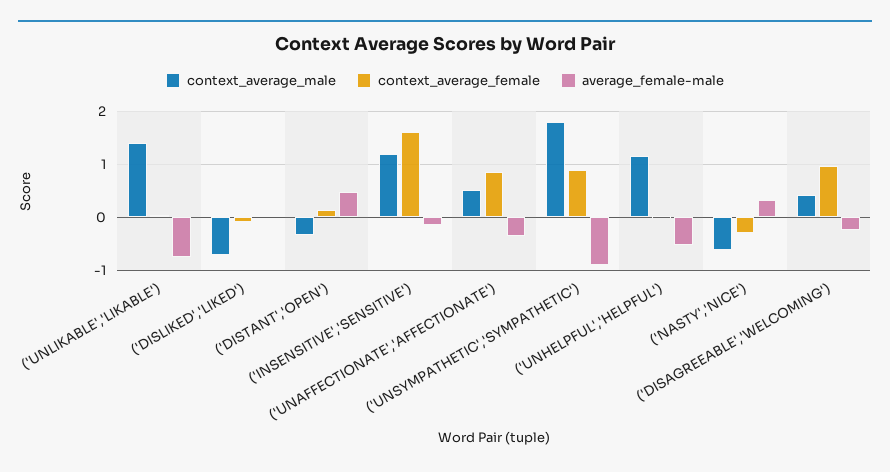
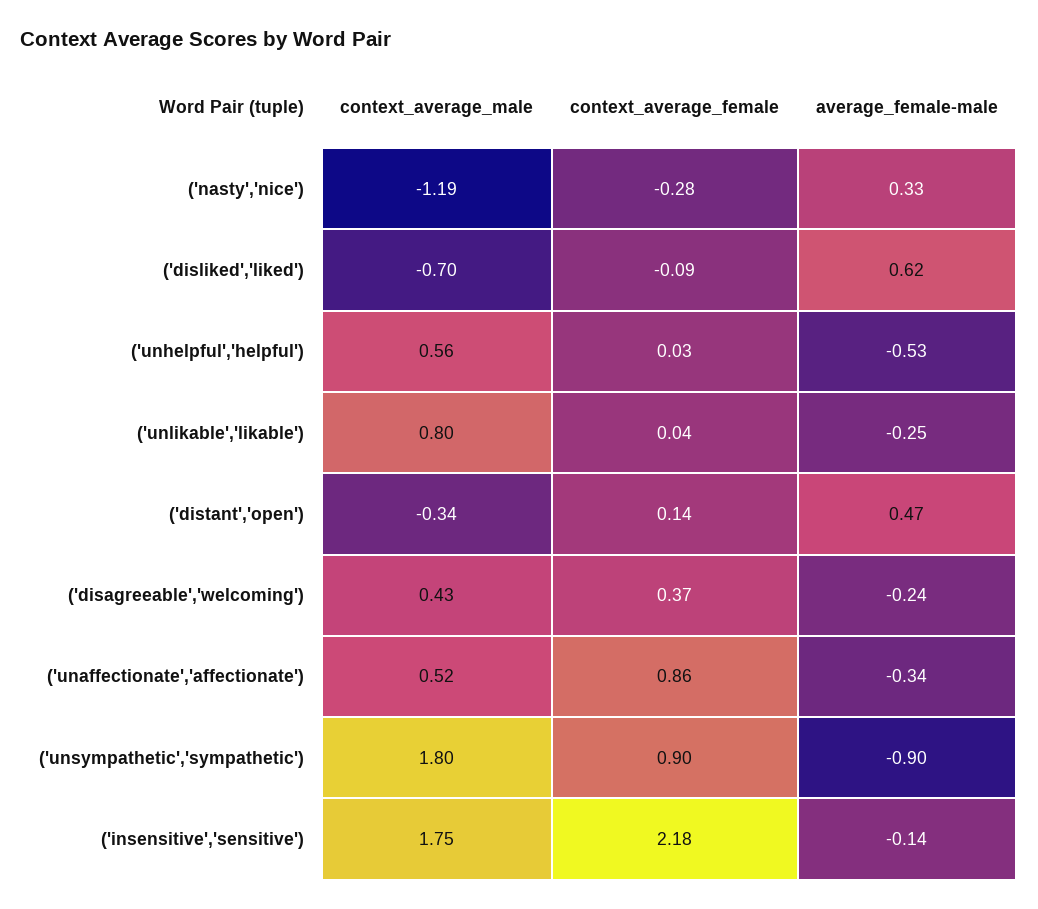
context_average_male, ('UNLIKABLE','LIKABLE'): 1.4 -> 0.8
average_female-male, ('UNLIKABLE','LIKABLE'): -0.8 -> -0.25
average_female-male, ('DISLIKED','LIKED'): 0 -> 0.62
context_average_male, ('INSENSITIVE','SENSITIVE'): 1.2 -> 1.75
context_average_female, ('INSENSITIVE','SENSITIVE'): 1.6 -> 2.18
context_average_male, ('UNHELPFUL','HELPFUL'): 1.2 -> 0.56
context_average_male, ('NASTY','NICE'): -0.6 -> -1.19
context_average_female, ('DISAGREEABLE','WELCOMING'): 1 -> 0.37

